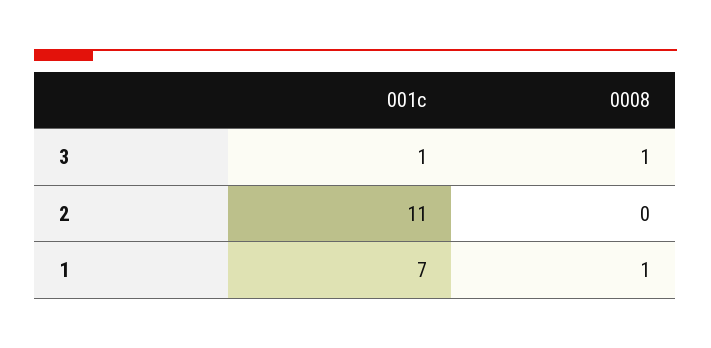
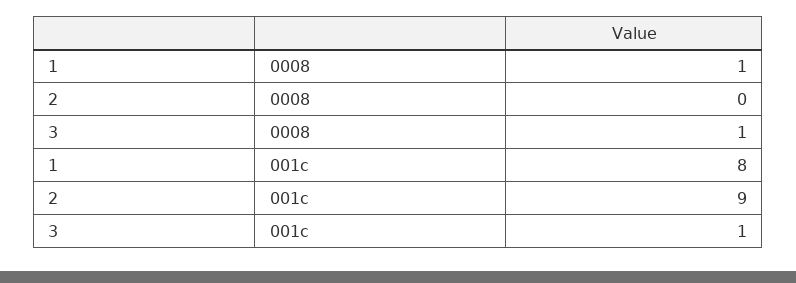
001c, 2: 11 -> 9
001c, 1: 7 -> 8

